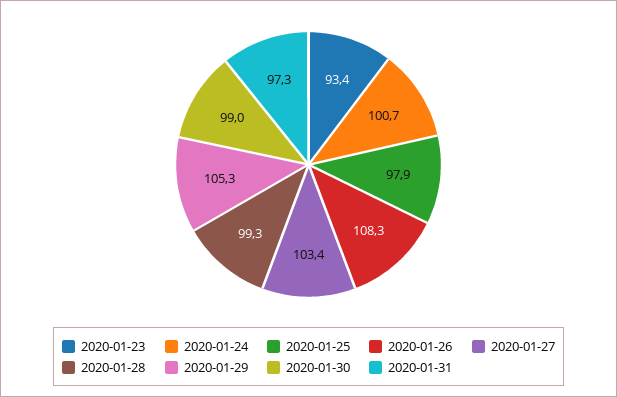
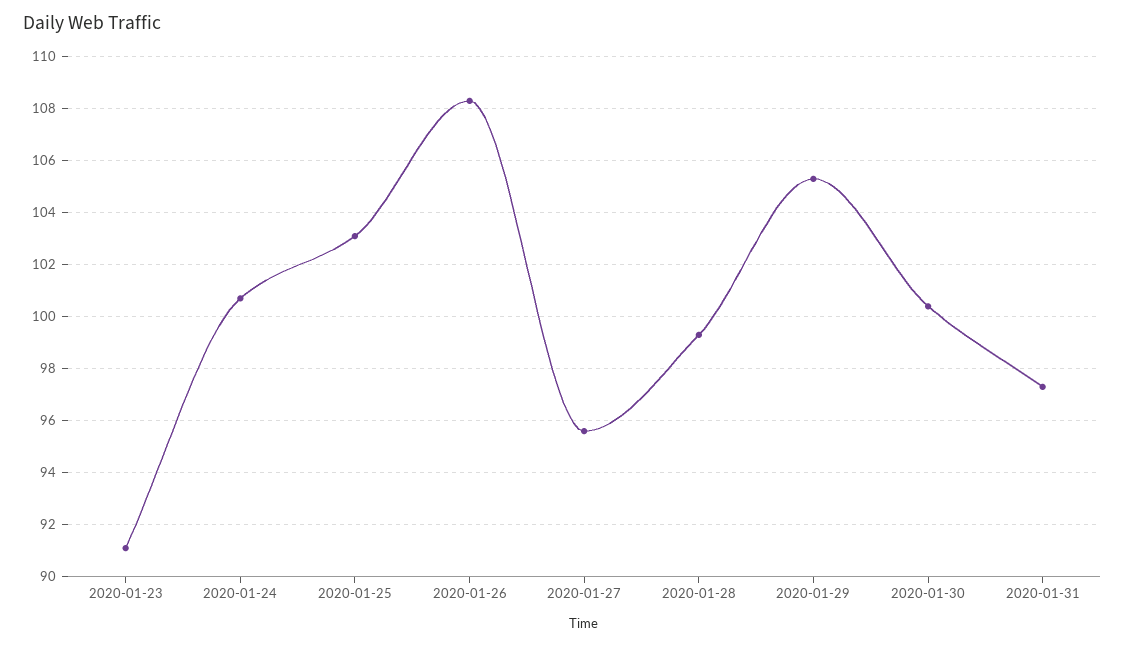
2020-01-23: 93.4 -> 91
2020-01-25: 97.9 -> 103
2020-01-27: 103.4 -> 95.5
2020-01-30: 99 -> 100.5

